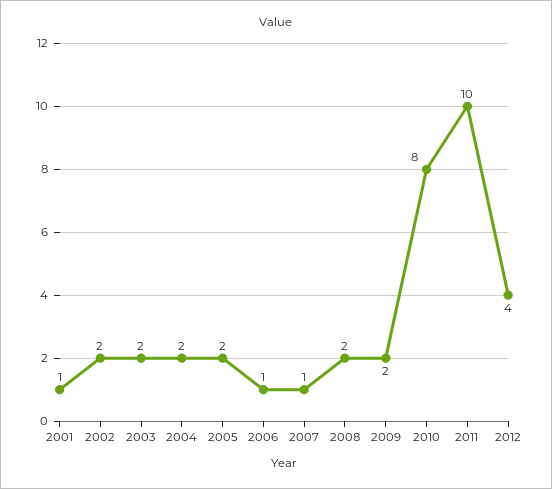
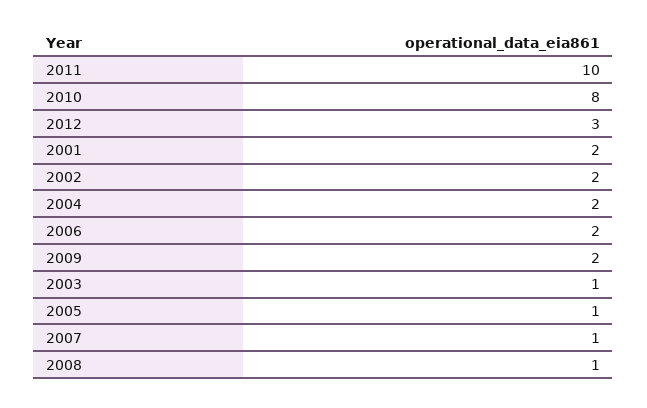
2001: 1 -> 2
2003: 2 -> 1
2005: 2 -> 1
2006: 1 -> 2
2008: 2 -> 1
2012: 4 -> 3

